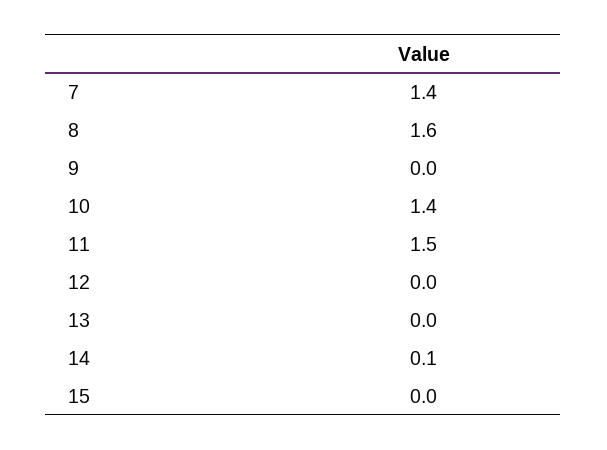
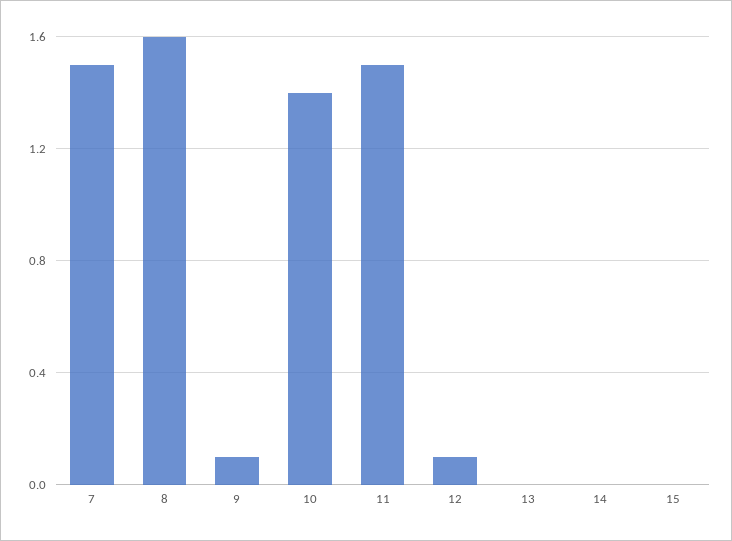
7: 1.4 -> 1.5
9: 0 -> 0.1
12: 0 -> 0.1
14: 0.1 -> 0

